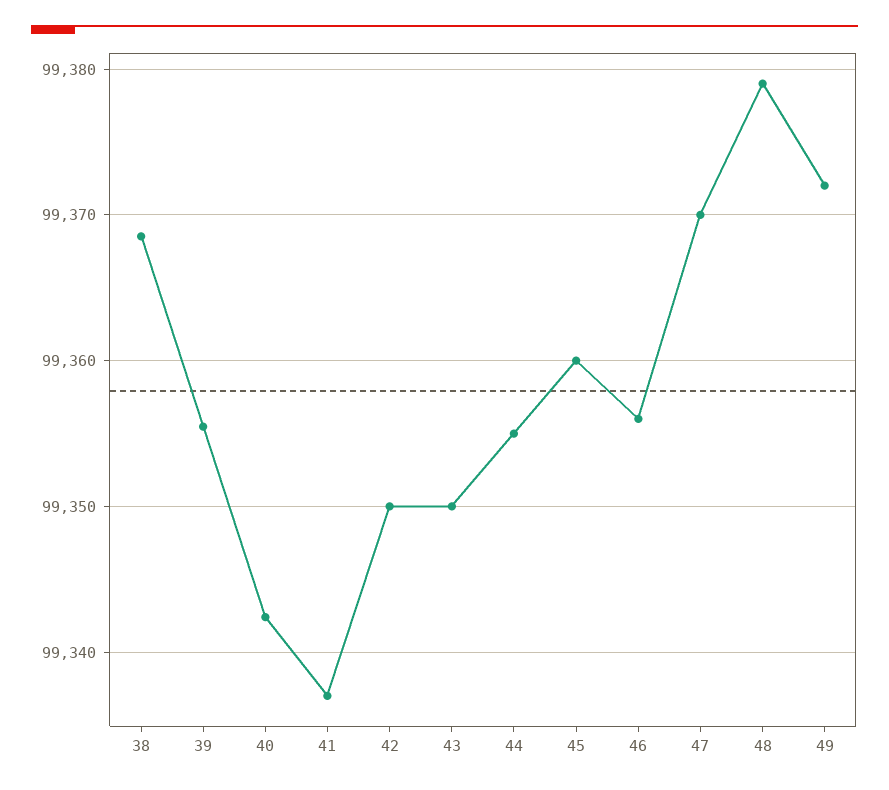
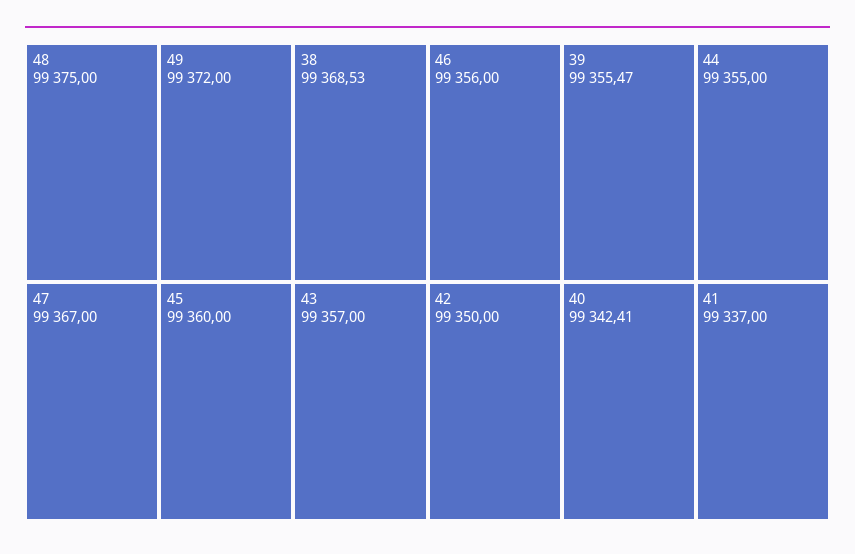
43: 99350 -> 99357
47: 99370 -> 99367
48: 99379 -> 99375

